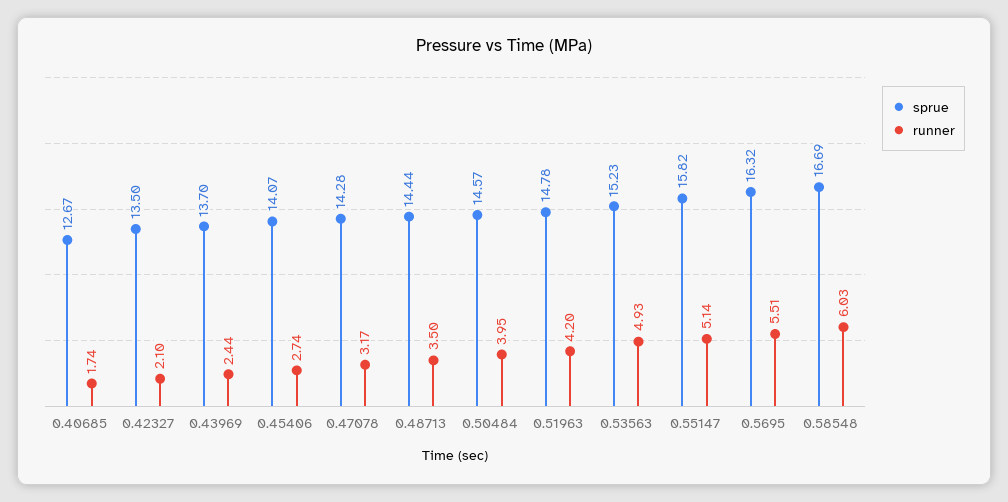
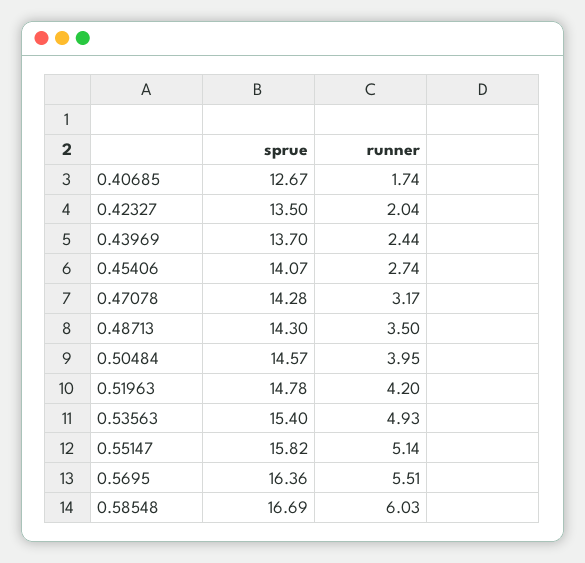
runner, 0.42327: 2.1 -> 2.04
sprue, 0.48713: 14.44 -> 14.3
sprue, 0.53563: 15.23 -> 15.4
sprue, 0.5695: 16.32 -> 16.36

